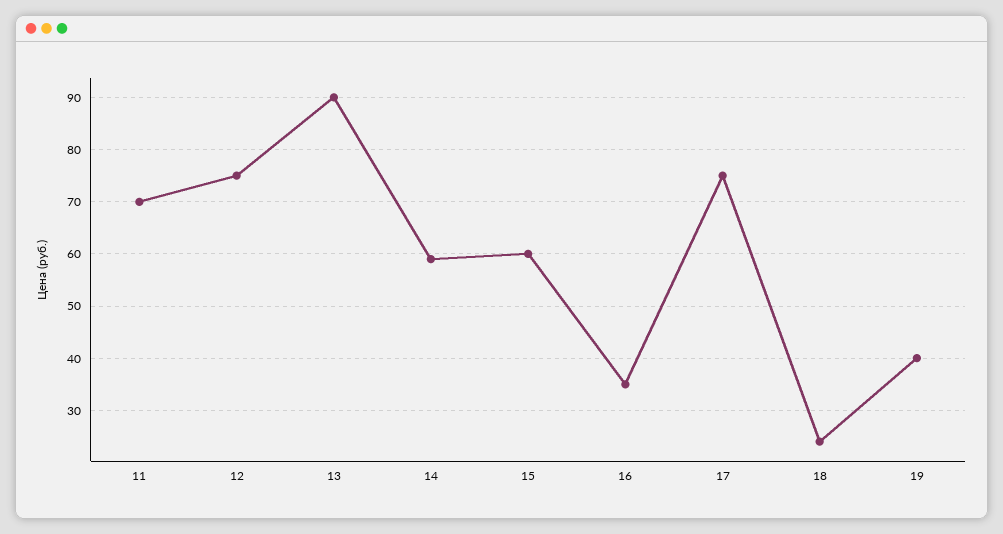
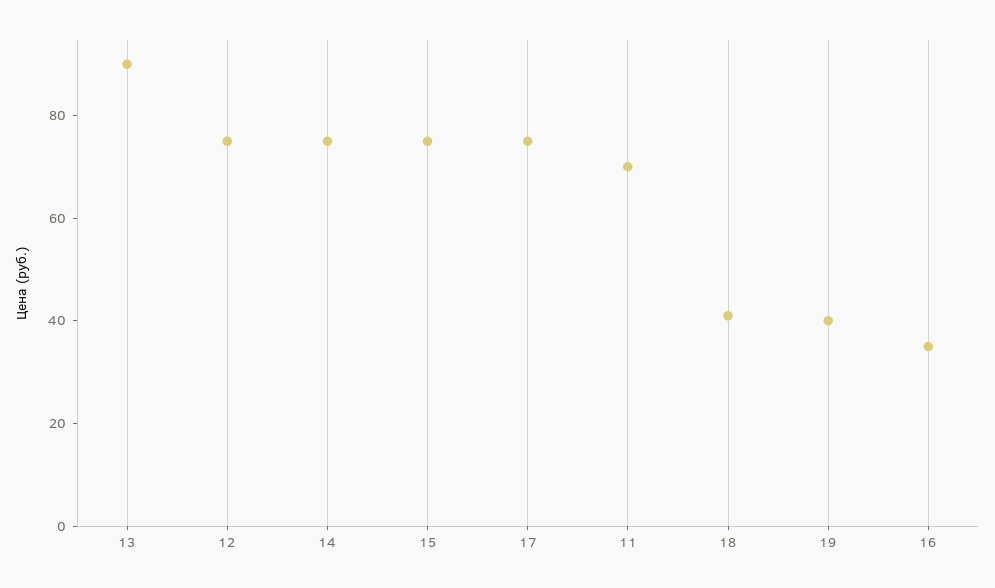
14: 60 -> 75
15: 60 -> 75
18: 25 -> 40

